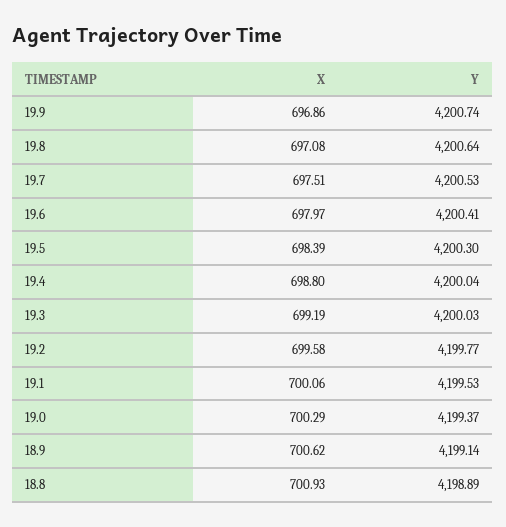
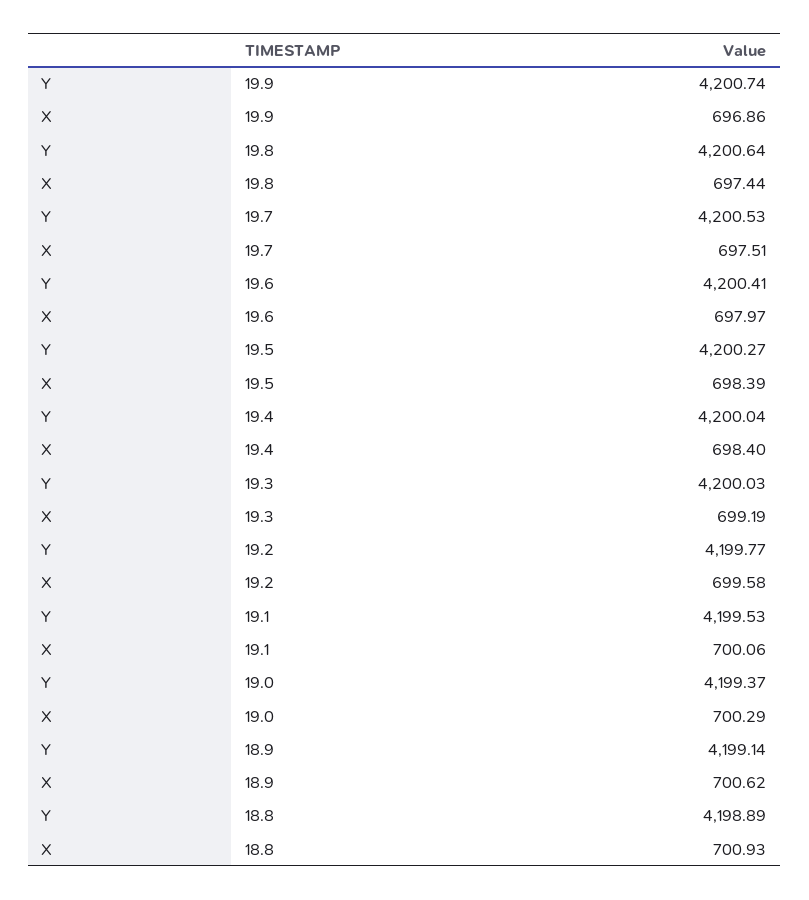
X, 19.8: 697.08 -> 697.44
Y, 19.5: 4200.3 -> 4200.27
X, 19.4: 698.8 -> 698.4

